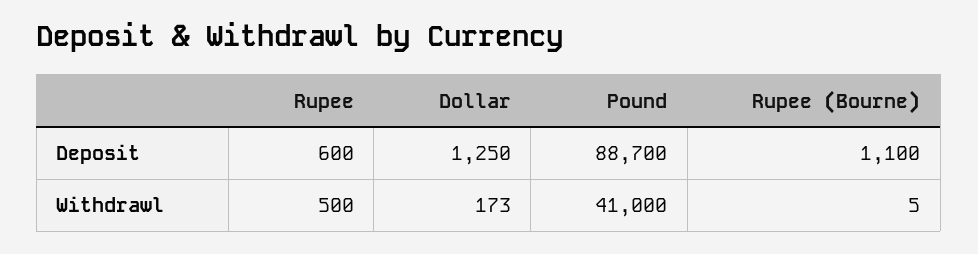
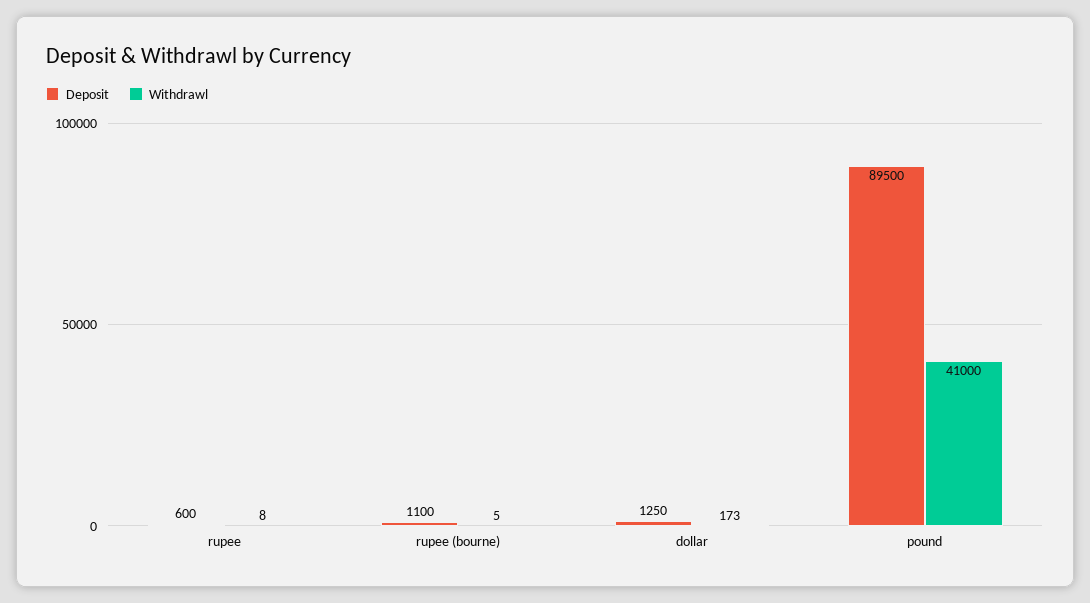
Deposit, Pound: 88700 -> 89500
Withdrawl, Rupee: 500 -> 8

